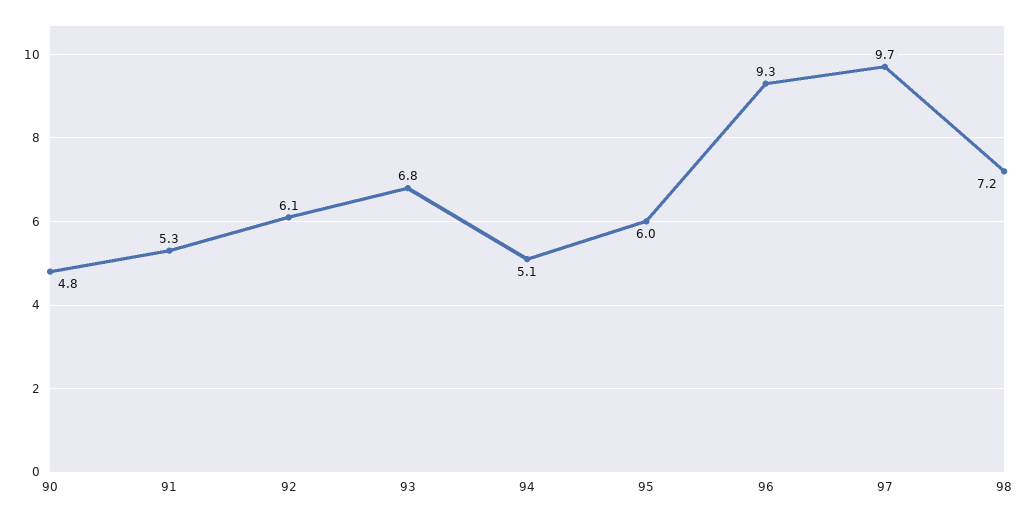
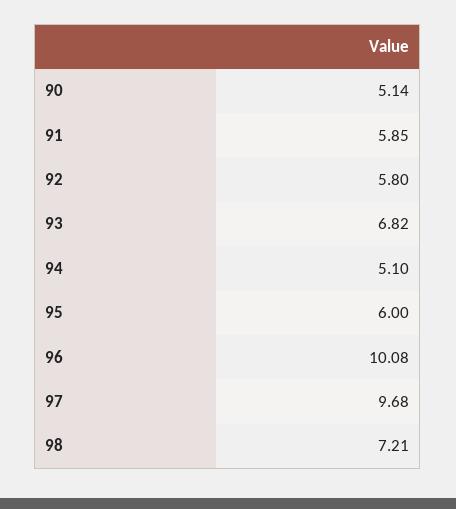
90: 4.8 -> 5.14
91: 5.3 -> 5.85
92: 6.1 -> 5.8
96: 9.3 -> 10.08

